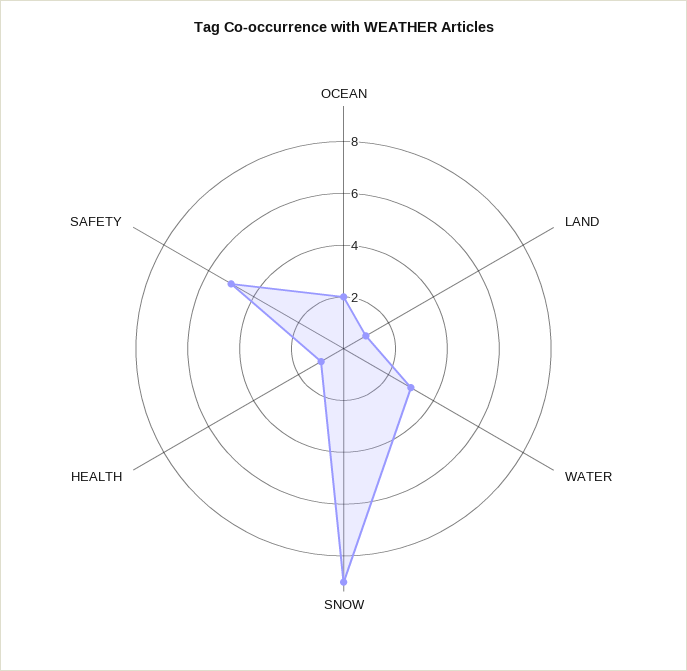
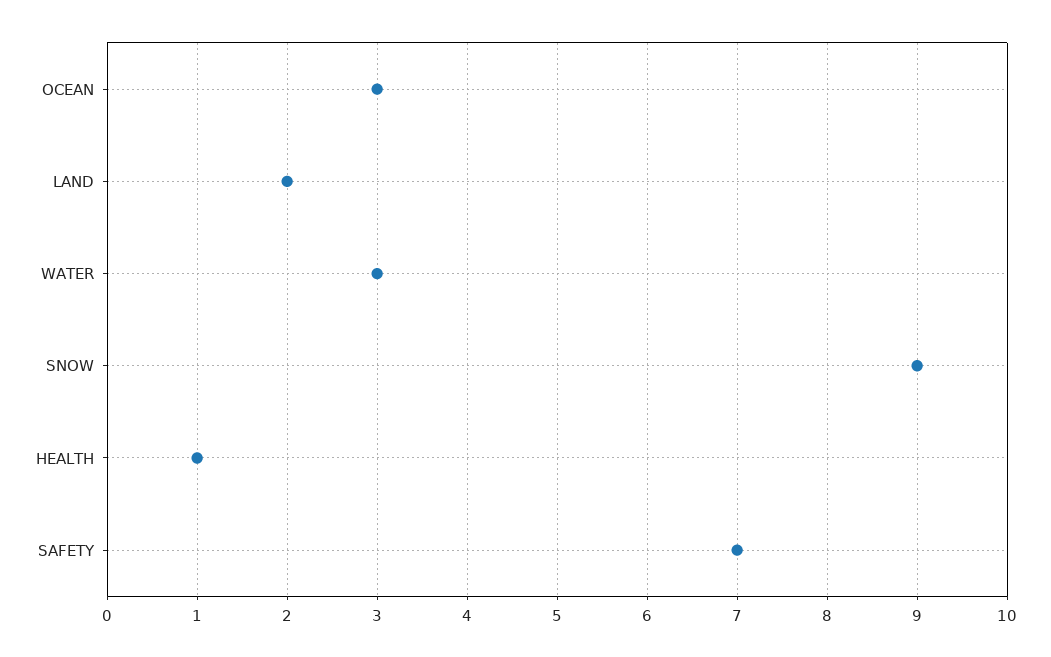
OCEAN: 2 -> 3
LAND: 1 -> 2
SAFETY: 5 -> 7

